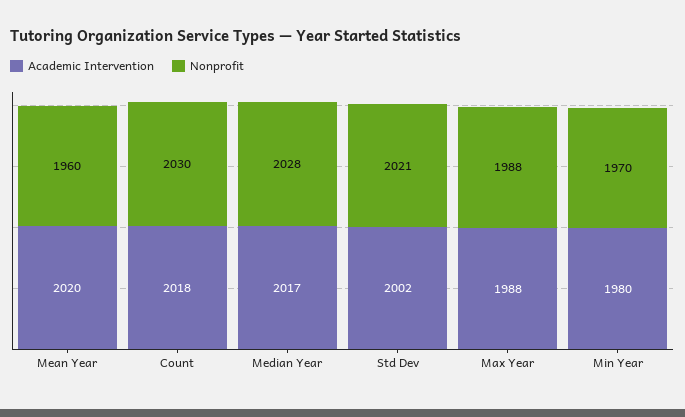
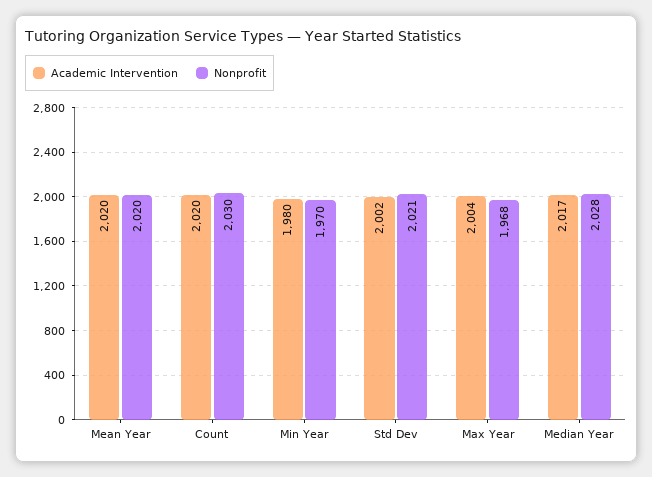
Nonprofit, Mean Year: 1960 -> 2020
Academic Intervention, Count: 2018 -> 2020
Academic Intervention, Max Year: 1988 -> 2004
Nonprofit, Max Year: 1988 -> 1968

